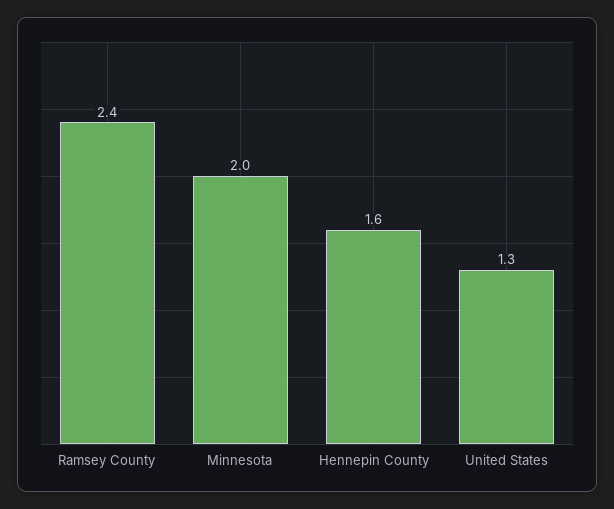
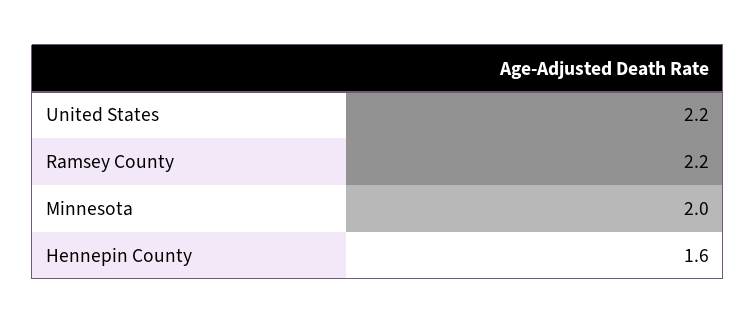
Ramsey County: 2.4 -> 2.2
United States: 1.3 -> 2.2

